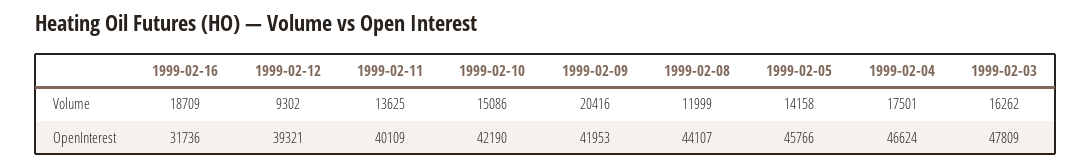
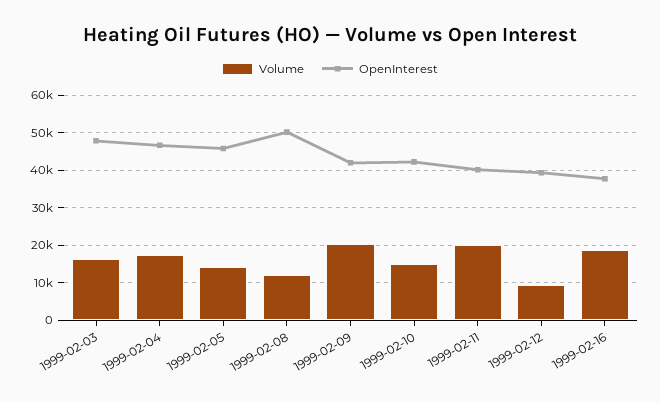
Volume, 1999-02-11: 13625 -> 20000
OpenInterest, 1999-02-16: 31736 -> 38000
OpenInterest, 1999-02-08: 44107 -> 50000

